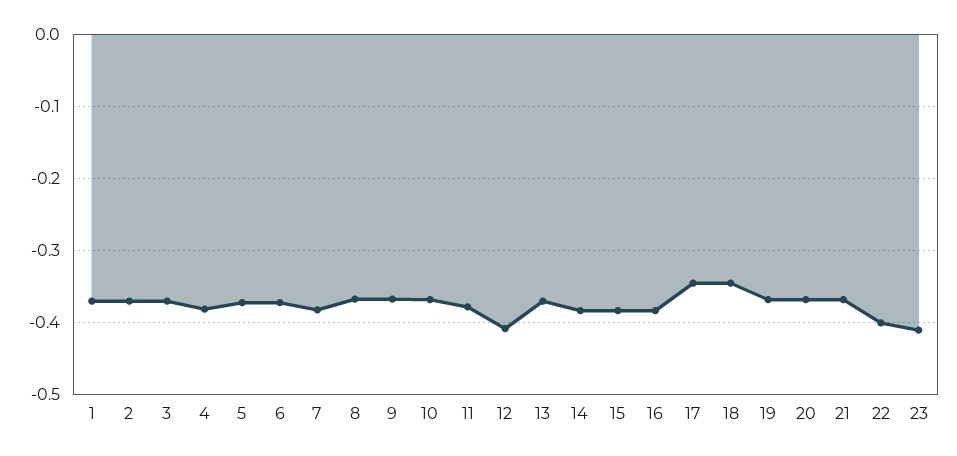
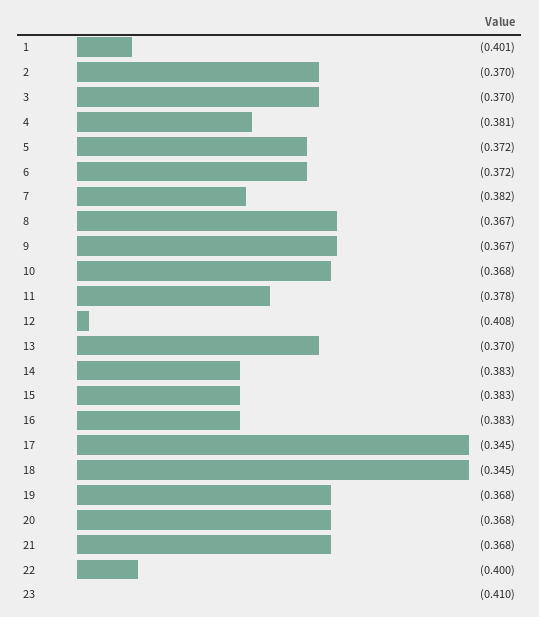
1: -0.37 -> -0.401

